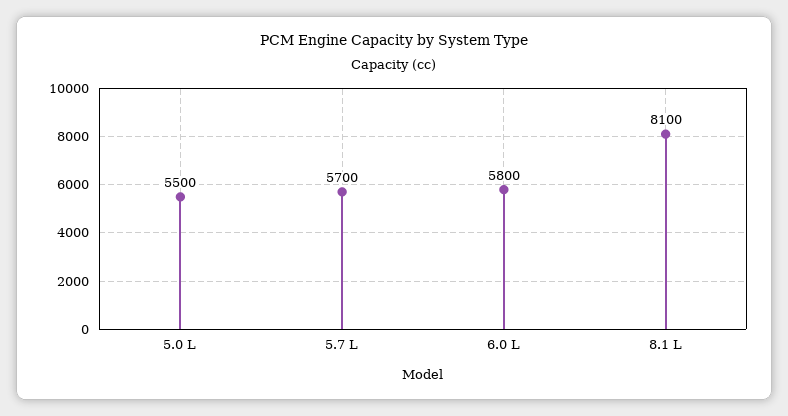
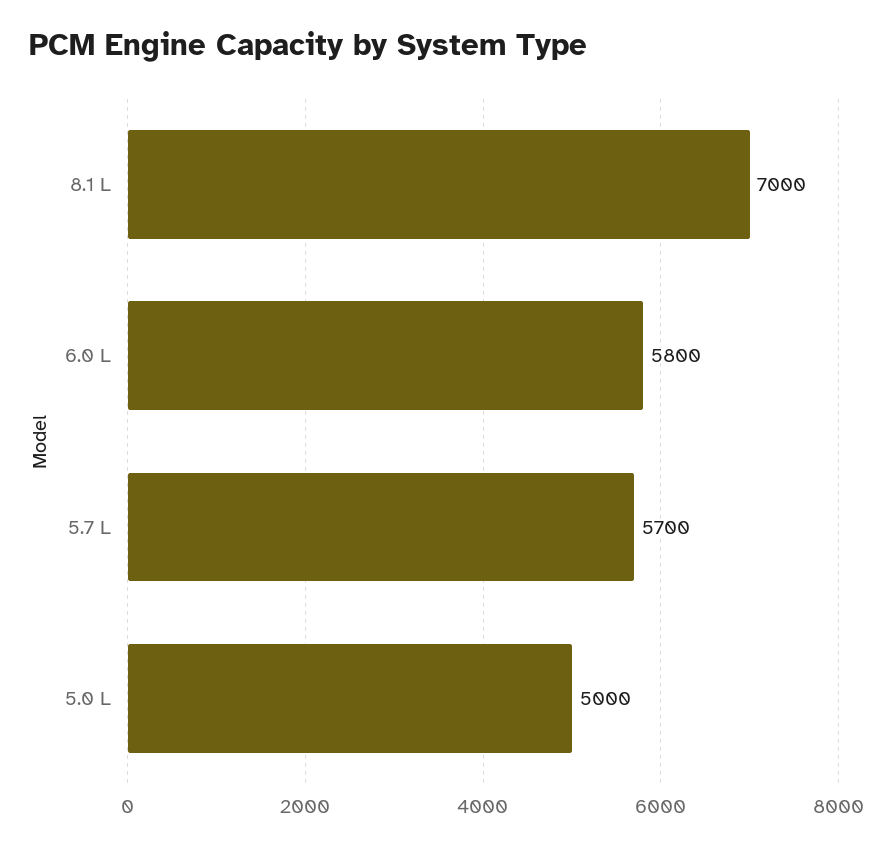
5.0 L: 5500 -> 5000
8.1 L: 8100 -> 7000

